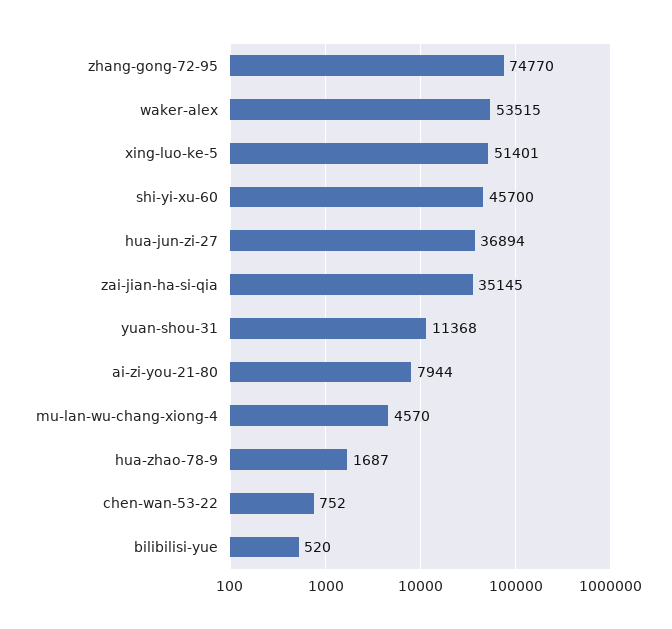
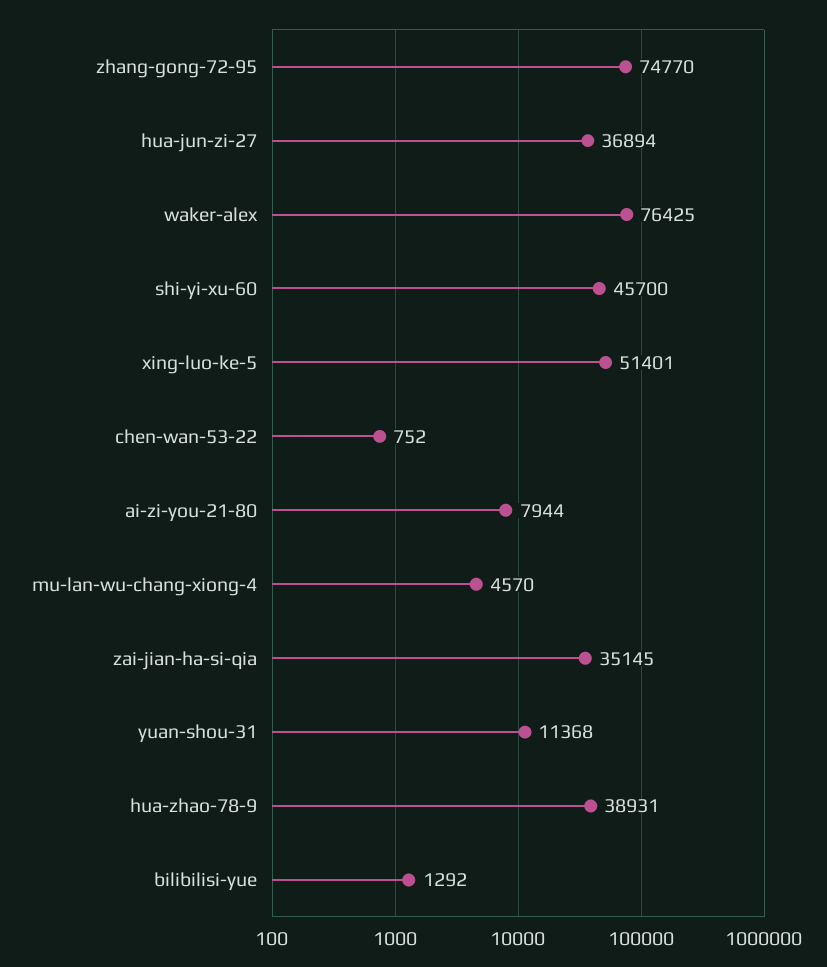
waker-alex: 53515 -> 76425
hua-zhao-78-9: 1687 -> 38931
bilibilisi-yue: 520 -> 1292

